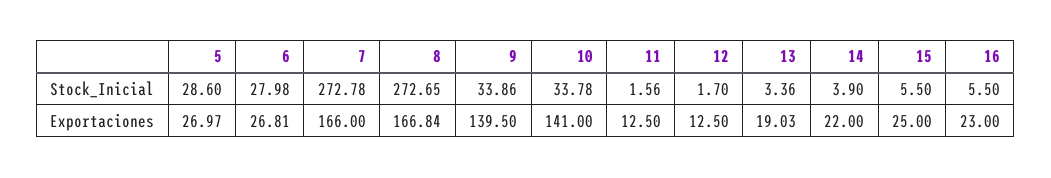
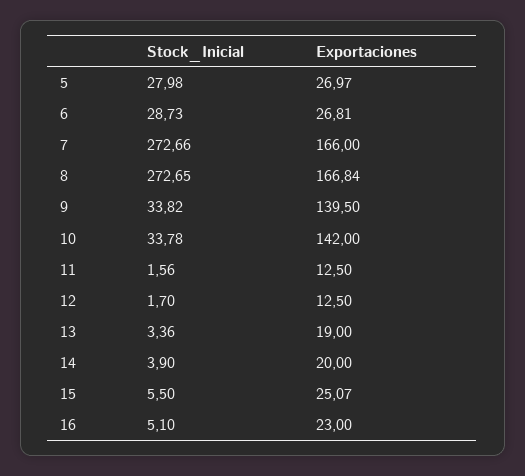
5, Stock_Inicial: 28.6 -> 27.98
6, Stock_Inicial: 27.98 -> 28.73
7, Stock_Inicial: 272.78 -> 272.66
9, Stock_Inicial: 33.86 -> 33.82
16, Stock_Inicial: 5.5 -> 5.1
10, Exportaciones: 141 -> 142
13, Exportaciones: 19.03 -> 19
14, Exportaciones: 22 -> 20
15, Exportaciones: 25 -> 25.07

